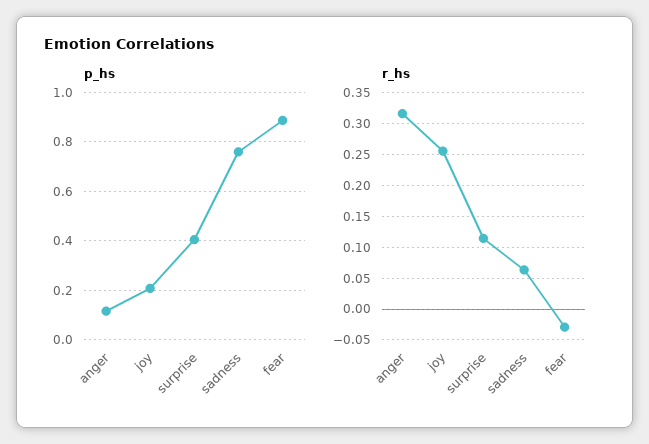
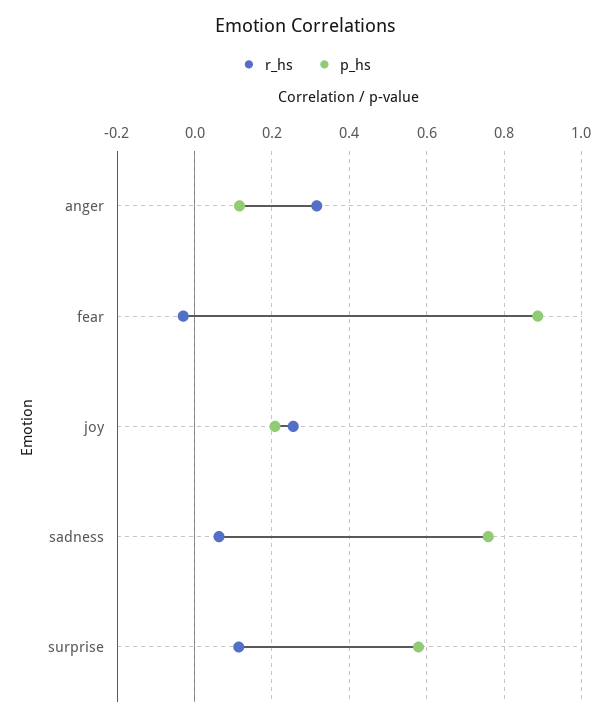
p_hs, surprise: 0.4 -> 0.58

